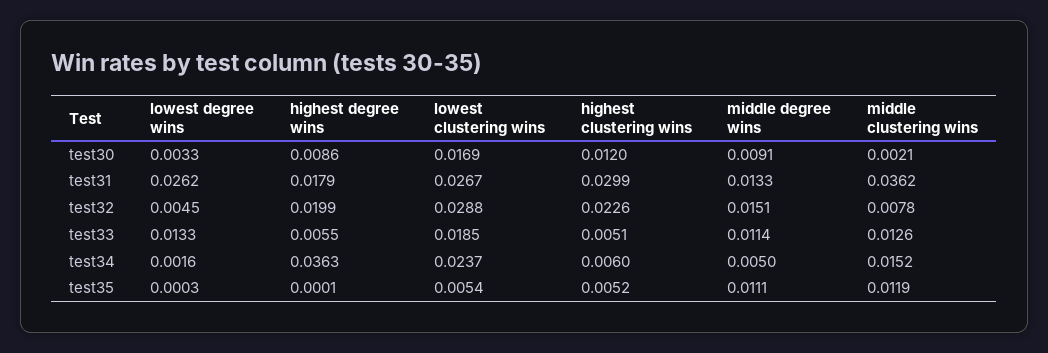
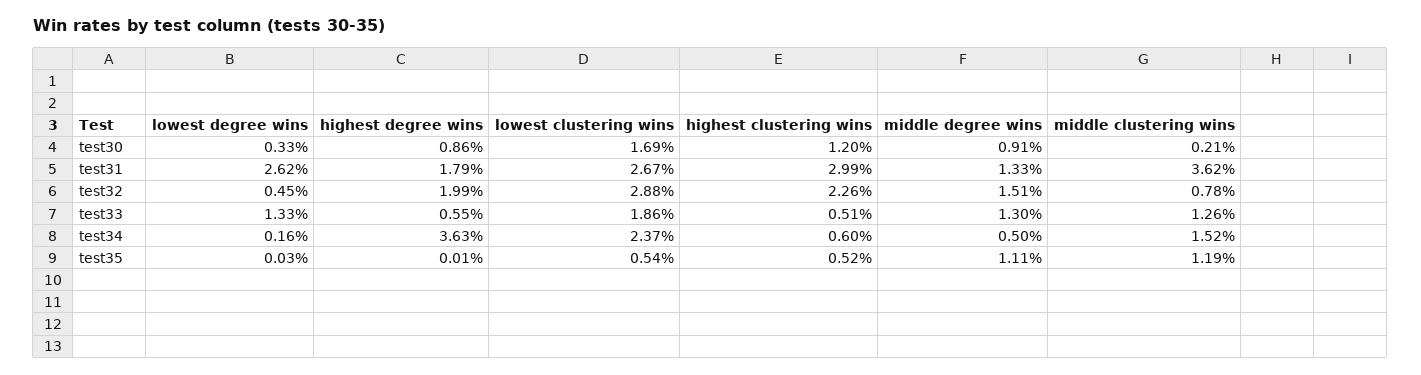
lowest clustering wins, test33: 0.0185 -> 0.0186
middle degree wins, test33: 0.0114 -> 0.013

